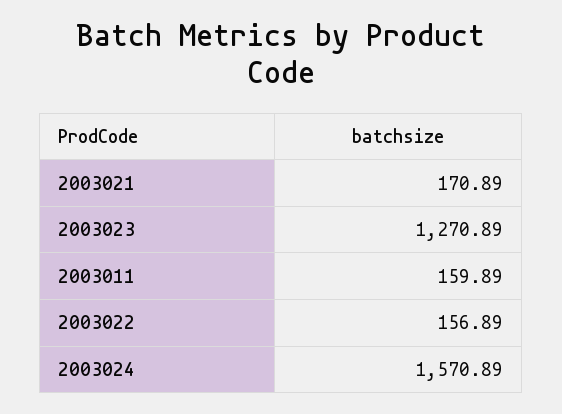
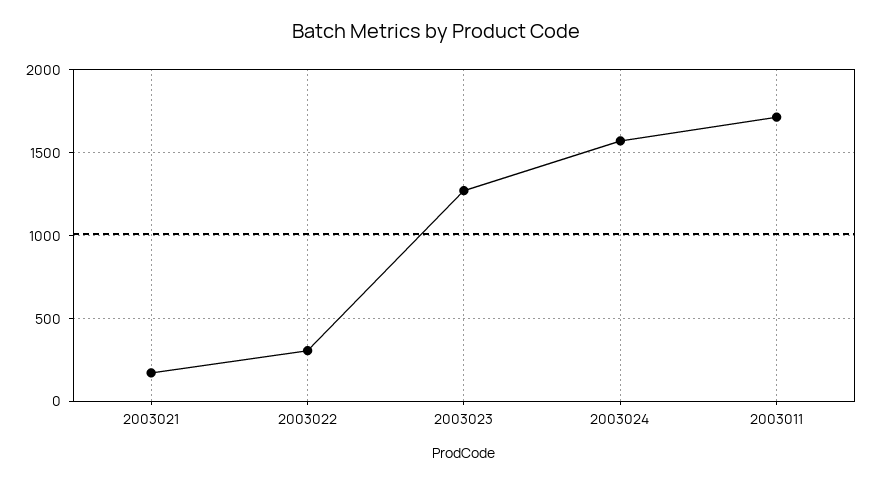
2003011: 159.89 -> 1700
2003022: 156.89 -> 300

